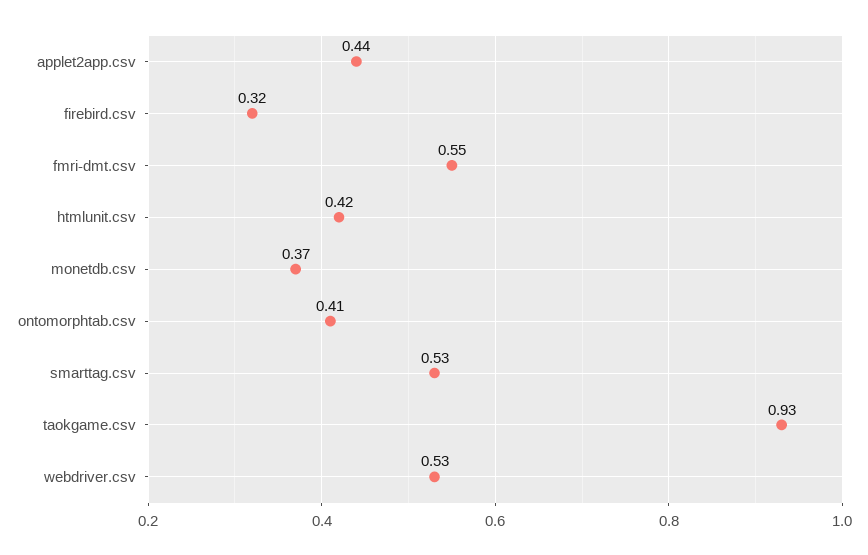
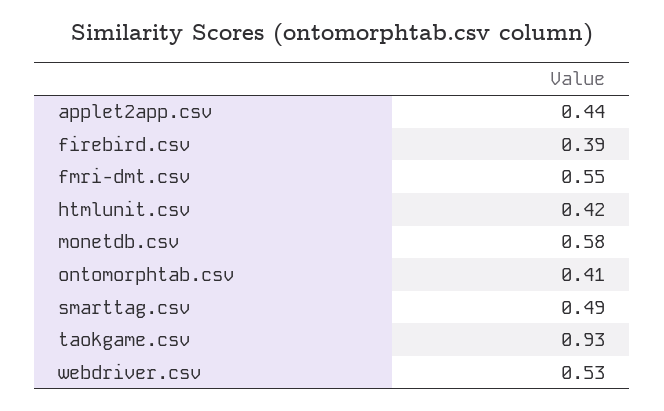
firebird.csv: 0.32 -> 0.39
monetdb.csv: 0.37 -> 0.58
smarttag.csv: 0.53 -> 0.49

